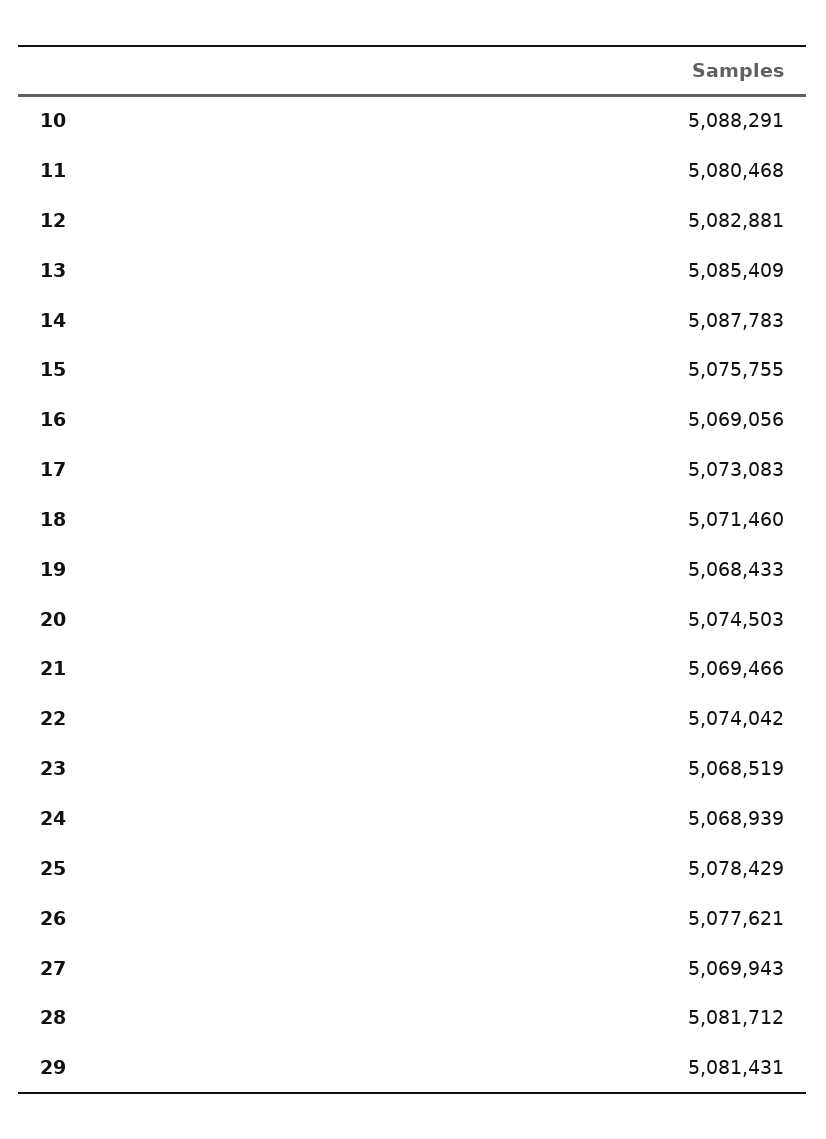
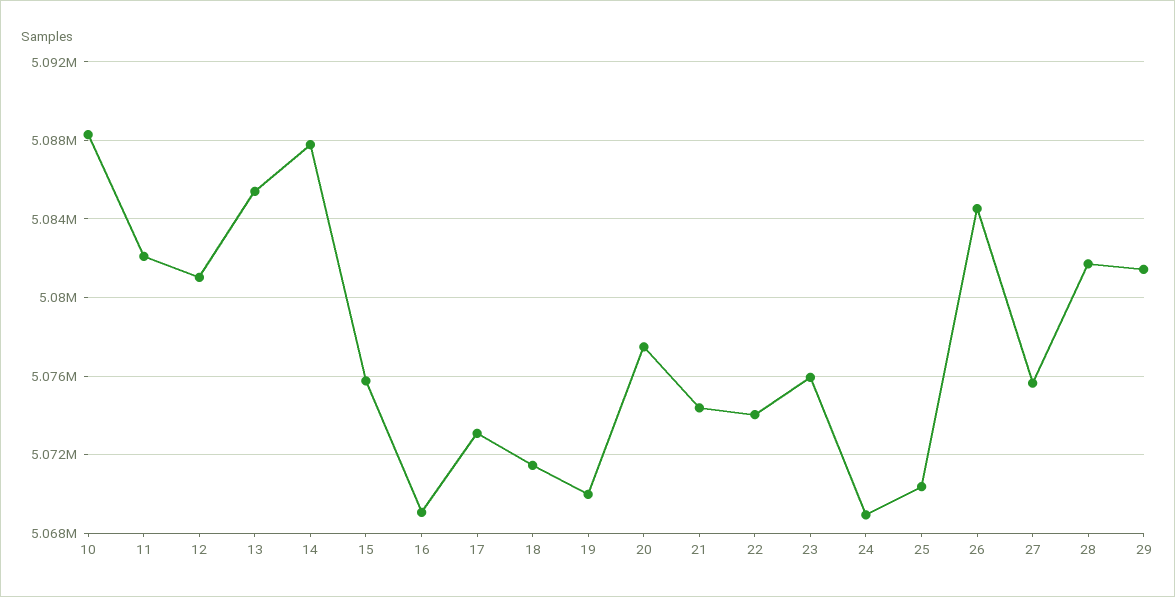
11: 5080468 -> 5082000
12: 5082881 -> 5081000
19: 5068433 -> 5070000
20: 5074503 -> 5077500
21: 5069466 -> 5074500
23: 5068519 -> 5076000
25: 5078429 -> 5070500
26: 5077621 -> 5084500
27: 5069943 -> 5075500

